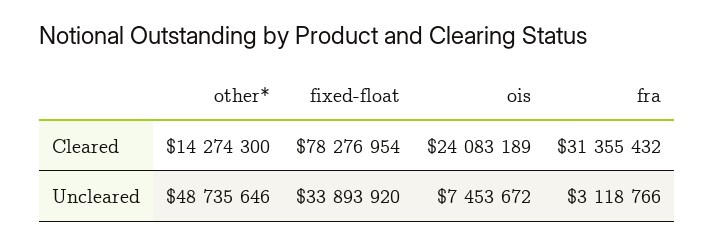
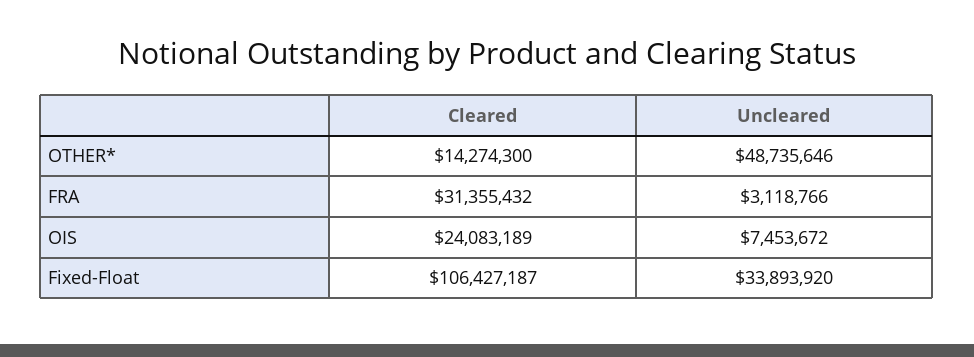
fixed-float, Cleared: 78276954 -> 106427187

